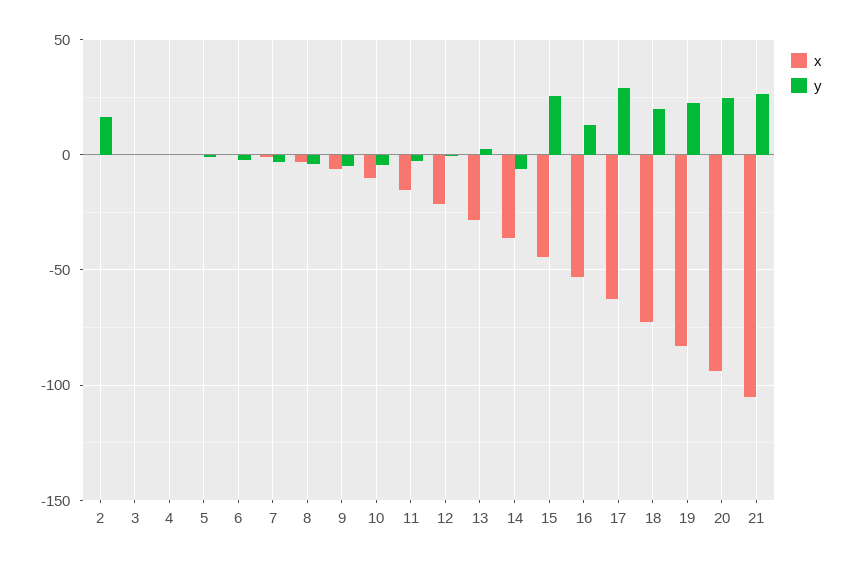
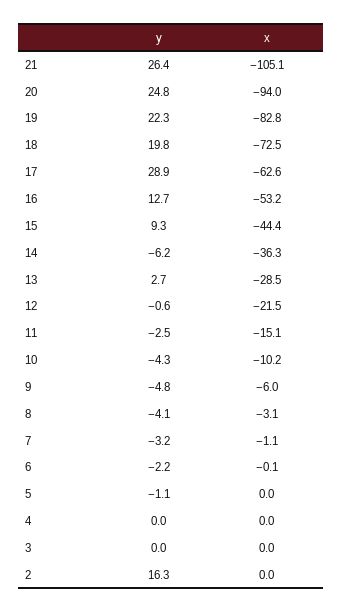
y, 15: 25 -> 9.3

